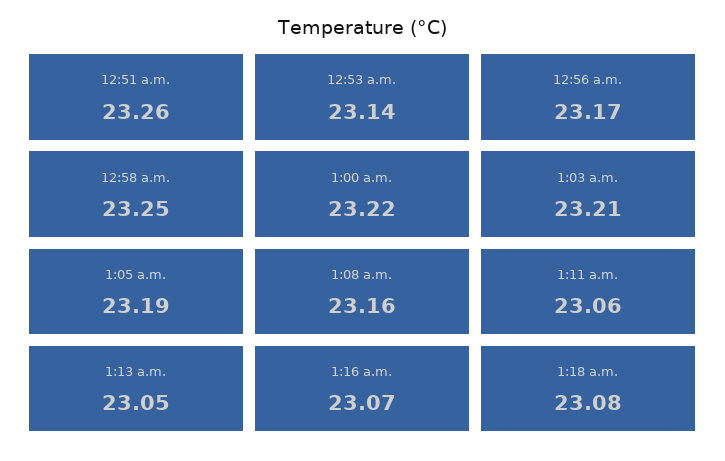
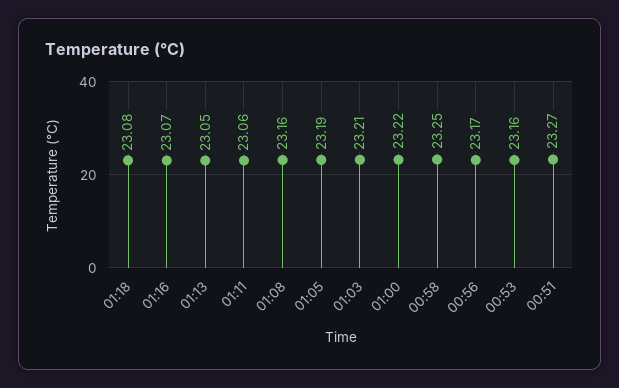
12:51 a.m.: 23.26 -> 23.27
12:53 a.m.: 23.14 -> 23.16

